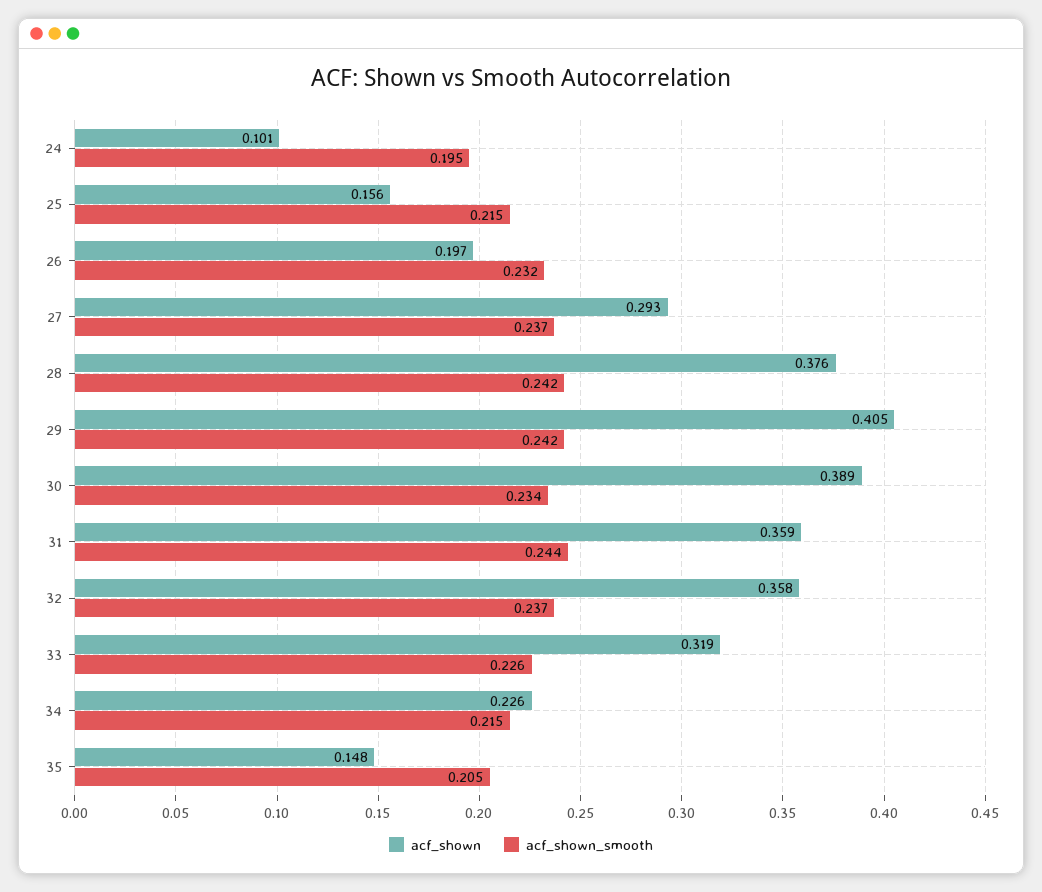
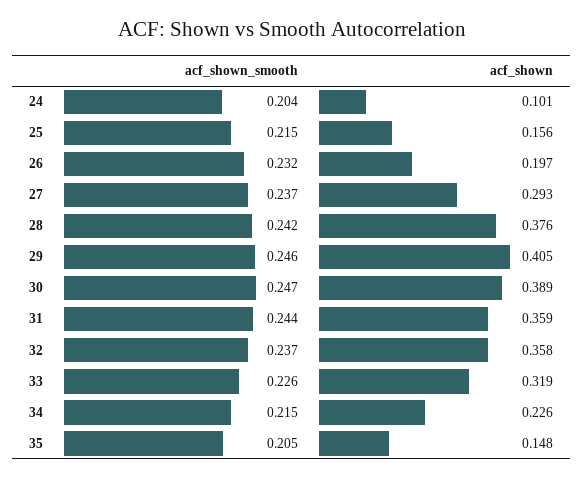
acf_shown_smooth, 24: 0.195 -> 0.204
acf_shown_smooth, 29: 0.242 -> 0.246
acf_shown_smooth, 30: 0.234 -> 0.247

